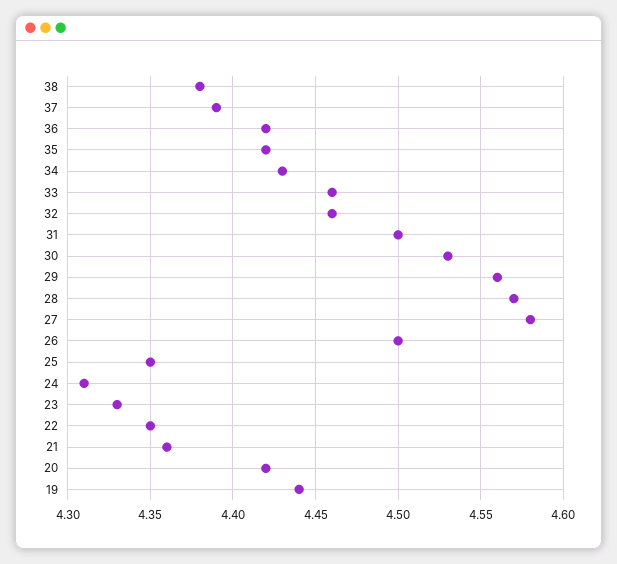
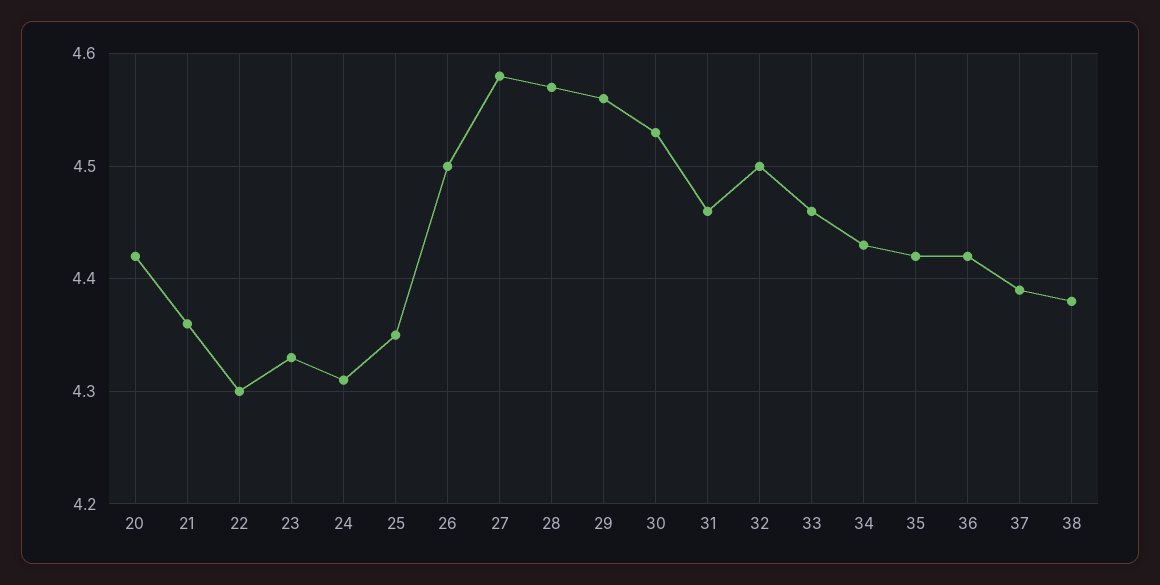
32: 4.46 -> 4.5
31: 4.5 -> 4.46
22: 4.35 -> 4.3
19: 4.44 -> none

